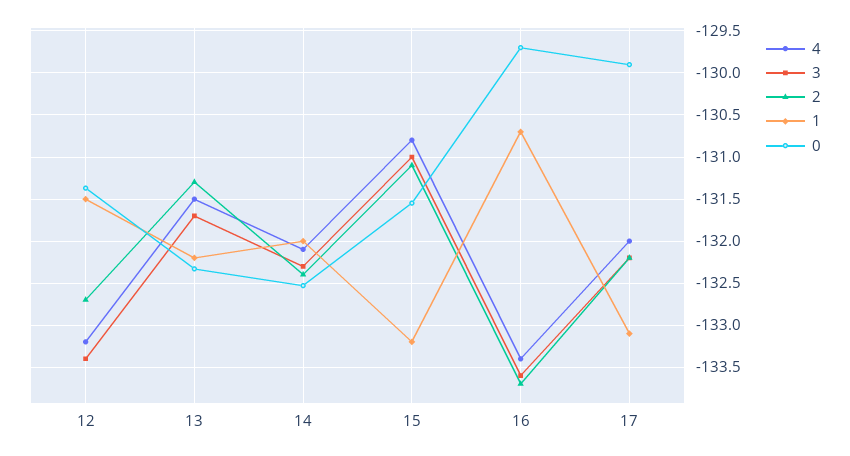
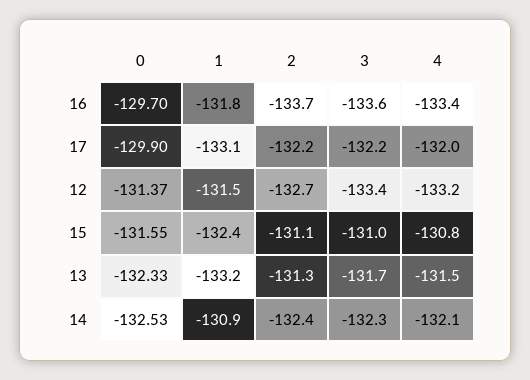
1, 13: -132.2 -> -133.2
1, 14: -132 -> -130.9
1, 15: -133.2 -> -132.4
1, 16: -130.7 -> -131.8

